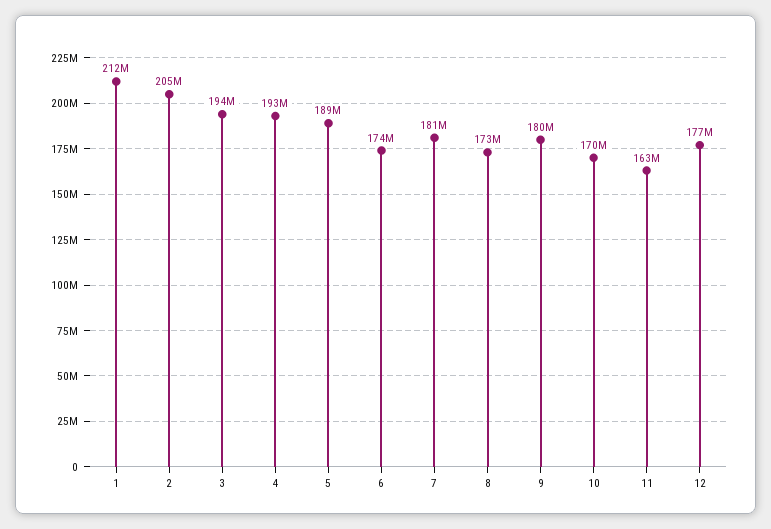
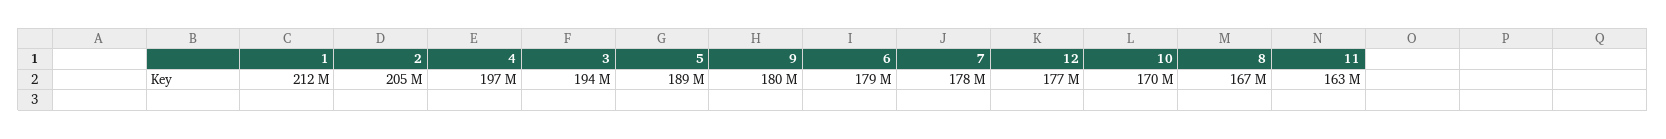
4: 193000000 -> 197000000
6: 174000000 -> 179000000
7: 181000000 -> 178000000
8: 173000000 -> 167000000

